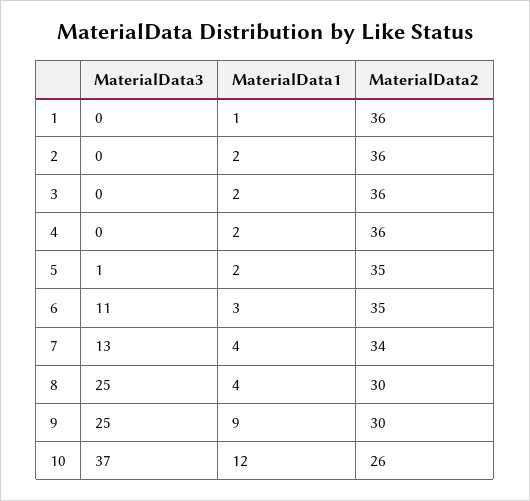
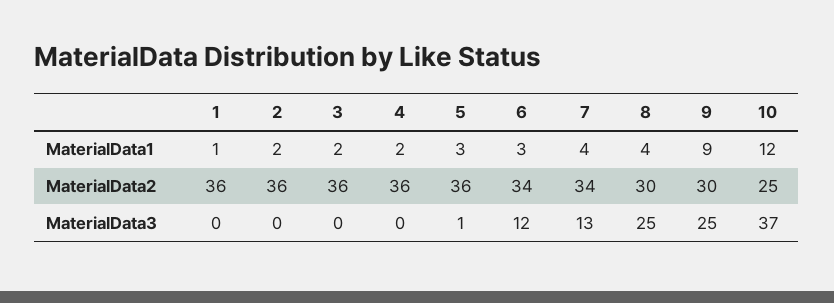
MaterialData1, 5: 2 -> 3
MaterialData2, 5: 35 -> 36
MaterialData3, 6: 11 -> 12
MaterialData2, 6: 35 -> 34
MaterialData2, 10: 26 -> 25

